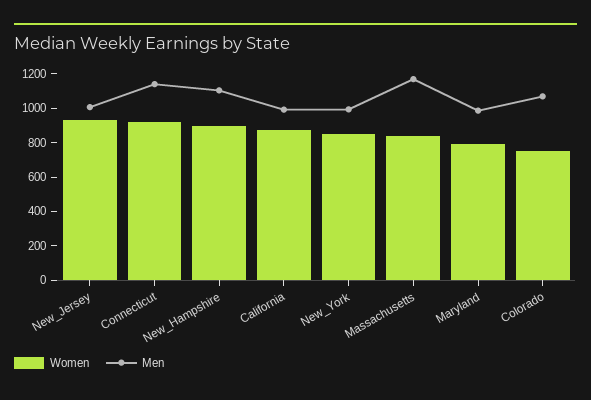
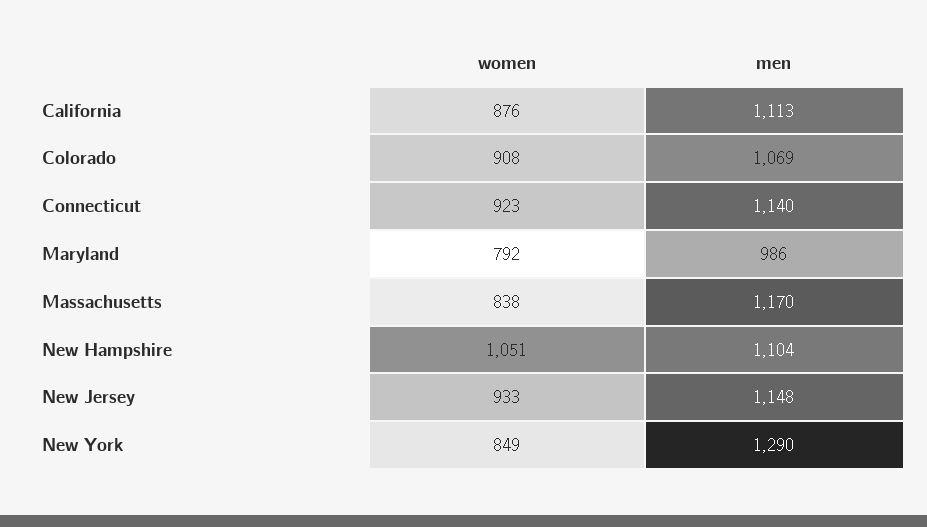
Men, New_Jersey: 1000 -> 1148
Women, New_Hampshire: 900 -> 1051
Men, California: 1000 -> 1113
Men, New_York: 1000 -> 1290
Women, Colorado: 750 -> 908

